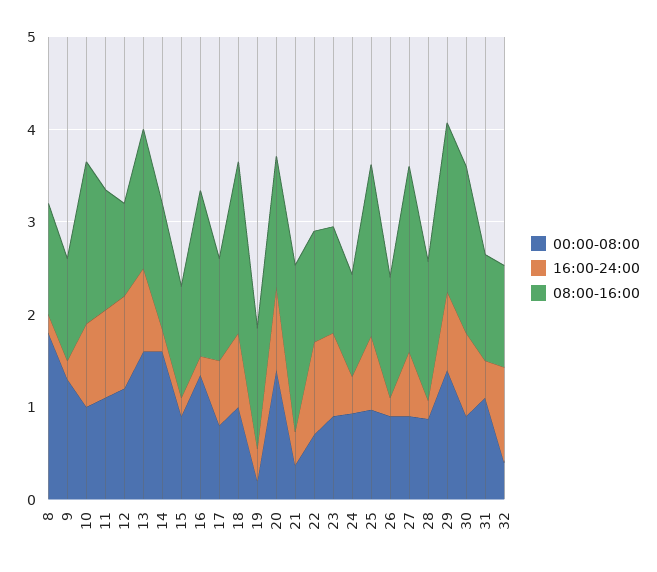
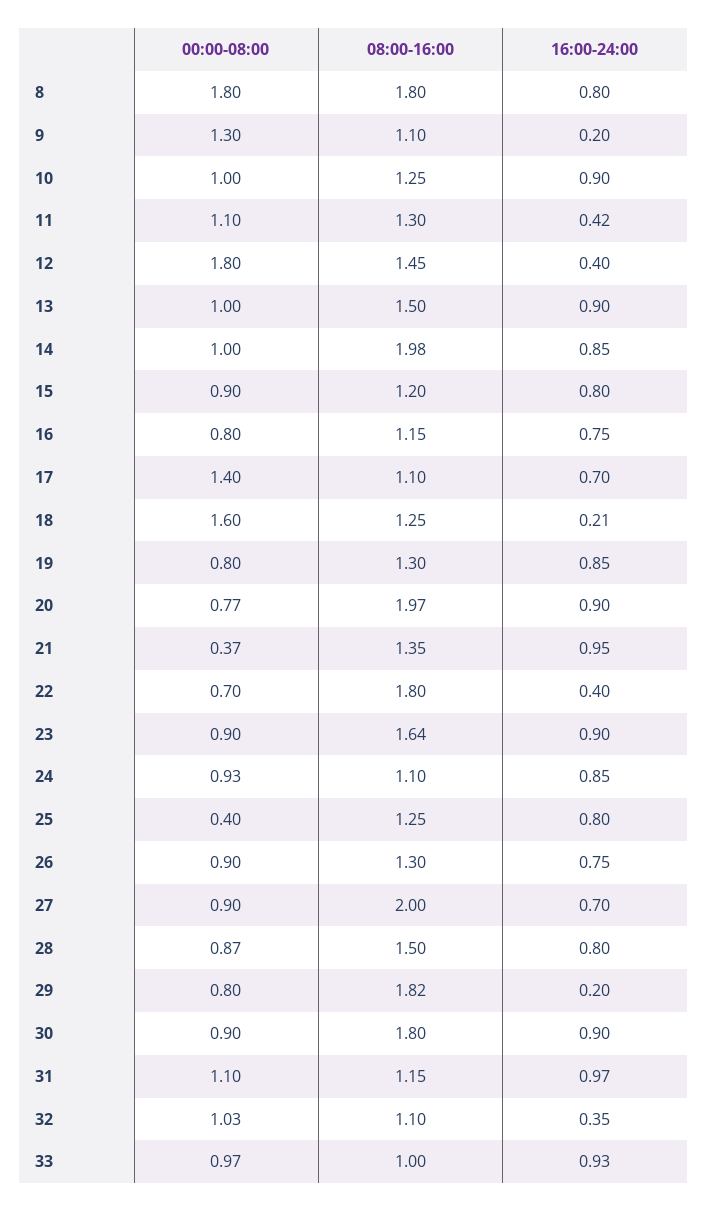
16:00-24:00, 8: 0.2 -> 0.8
08:00-16:00, 8: 1.2 -> 1.8
08:00-16:00, 10: 1.8 -> 1.25
16:00-24:00, 11: 1 -> 0.42
00:00-08:00, 12: 1.2 -> 1.8
16:00-24:00, 12: 1 -> 0.4
08:00-16:00, 12: 1 -> 1.45
00:00-08:00, 13: 1.6 -> 1
00:00-08:00, 14: 1.6 -> 1
16:00-24:00, 14: 0.2 -> 0.85
08:00-16:00, 14: 1.4 -> 1.98
16:00-24:00, 15: 0.2 -> 0.8
00:00-08:00, 16: 1.4 -> 0.8
16:00-24:00, 16: 0.2 -> 0.75
08:00-16:00, 16: 1.8 -> 1.15
00:00-08:00, 17: 0.8 -> 1.4
00:00-08:00, 18: 1 -> 1.6
16:00-24:00, 18: 0.8 -> 0.21
08:00-16:00, 18: 1.8 -> 1.25
00:00-08:00, 19: 0.2 -> 0.8
16:00-24:00, 19: 0.4 -> 0.85
00:00-08:00, 20: 1.4 -> 0.77
08:00-16:00, 20: 1.4 -> 1.97
16:00-24:00, 21: 0.4 -> 0.95
08:00-16:00, 21: 1.8 -> 1.35
16:00-24:00, 22: 1 -> 0.4
08:00-16:00, 22: 1.2 -> 1.8
08:00-16:00, 23: 1.2 -> 1.64
16:00-24:00, 24: 0.4 -> 0.85
00:00-08:00, 25: 1 -> 0.4
08:00-16:00, 25: 1.8 -> 1.25
16:00-24:00, 26: 0.2 -> 0.75
16:00-24:00, 28: 0.2 -> 0.8
00:00-08:00, 29: 1.4 -> 0.8
16:00-24:00, 29: 0.8 -> 0.2
16:00-24:00, 31: 0.4 -> 0.97
00:00-08:00, 32: 0.4 -> 1.03
16:00-24:00, 32: 1 -> 0.35
00:00-08:00, 33: none -> 0.97
08:00-16:00, 33: none -> 1
16:00-24:00, 33: none -> 0.93

